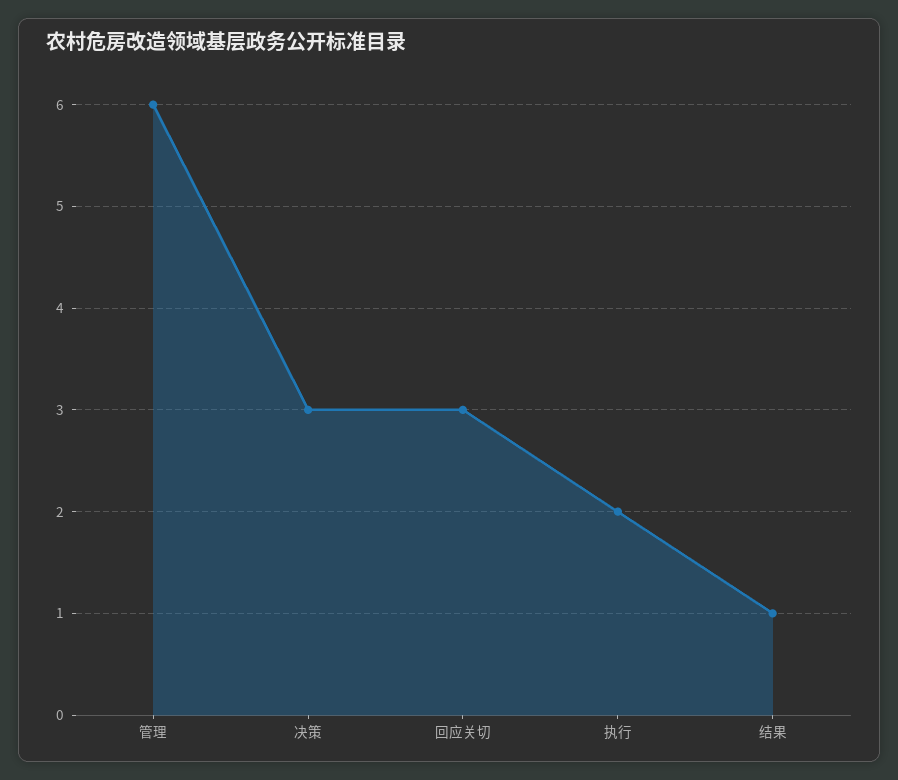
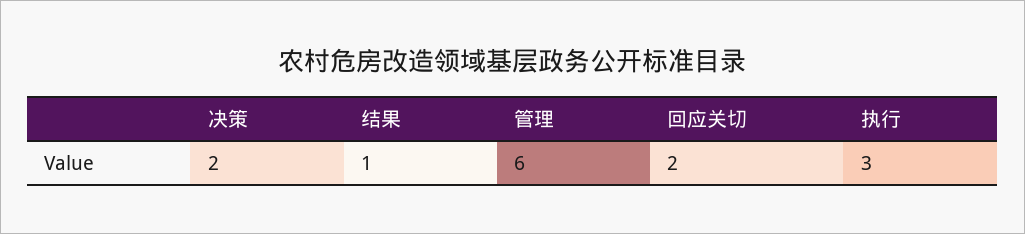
决策: 3 -> 2
回应关切: 3 -> 2
执行: 2 -> 3

